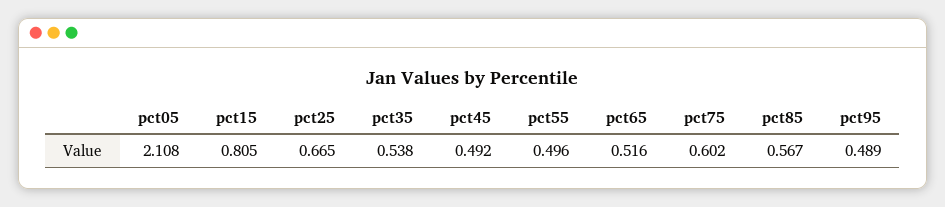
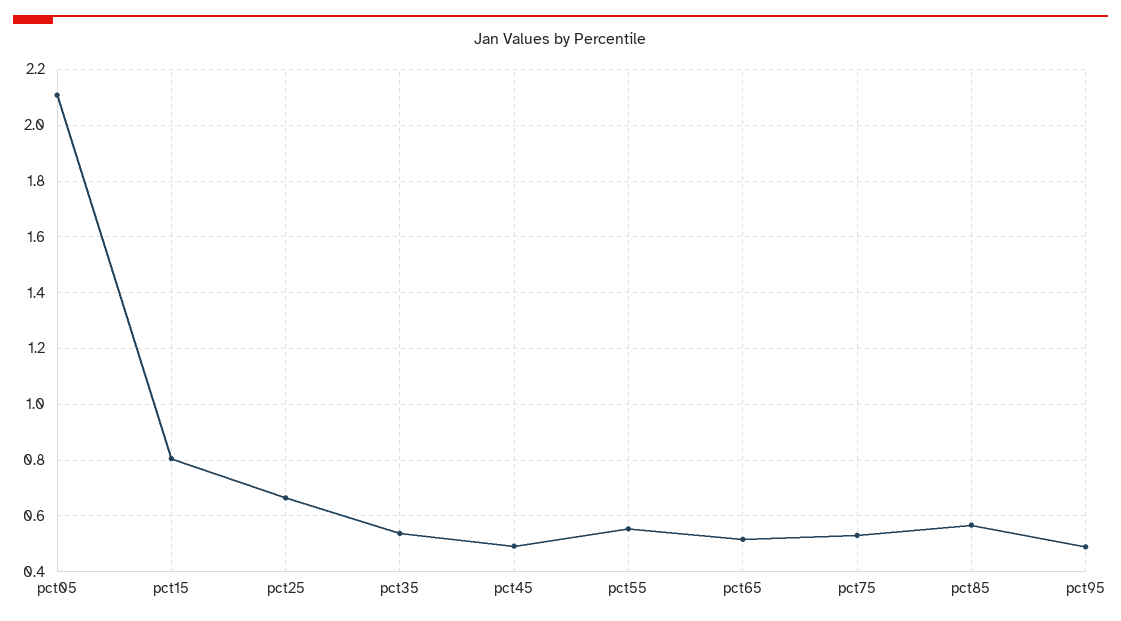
pct55: 0.496 -> 0.55
pct75: 0.602 -> 0.525

